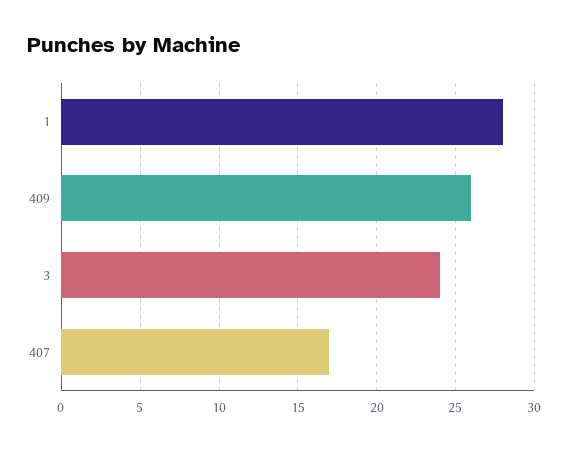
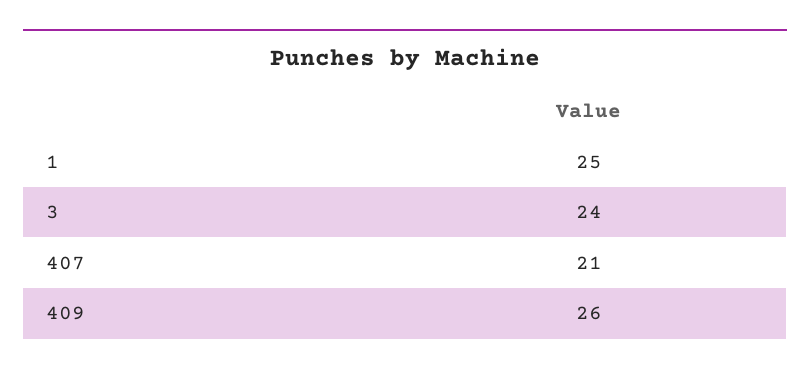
1: 28 -> 25
407: 17 -> 21

